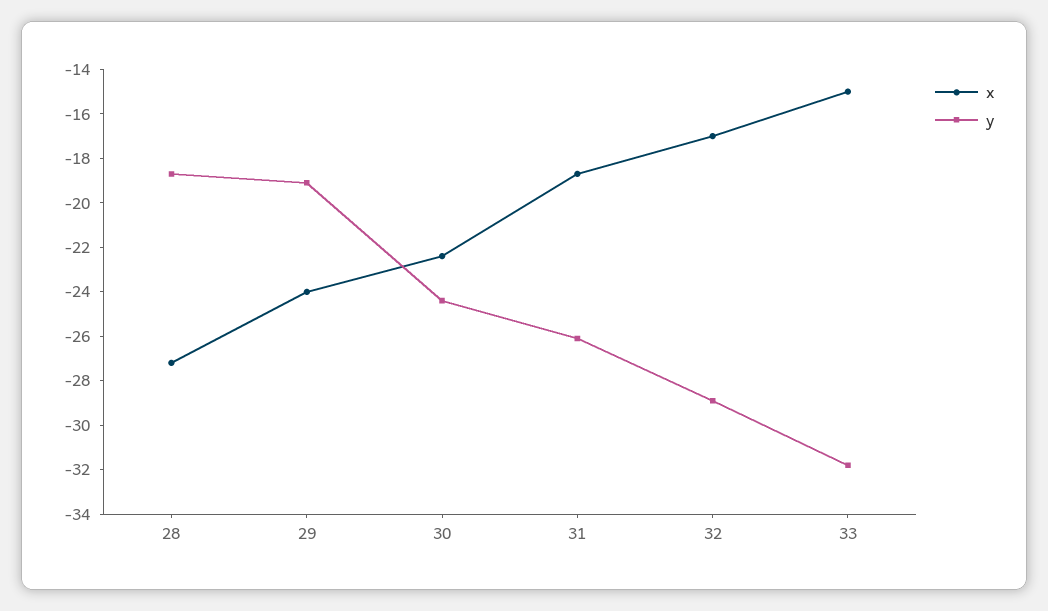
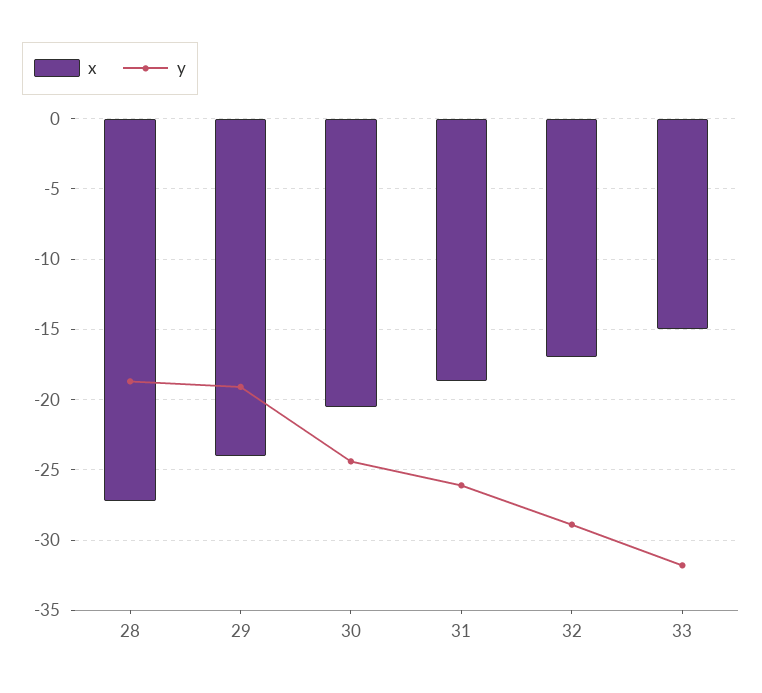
x, 30: -22.5 -> -20.5

